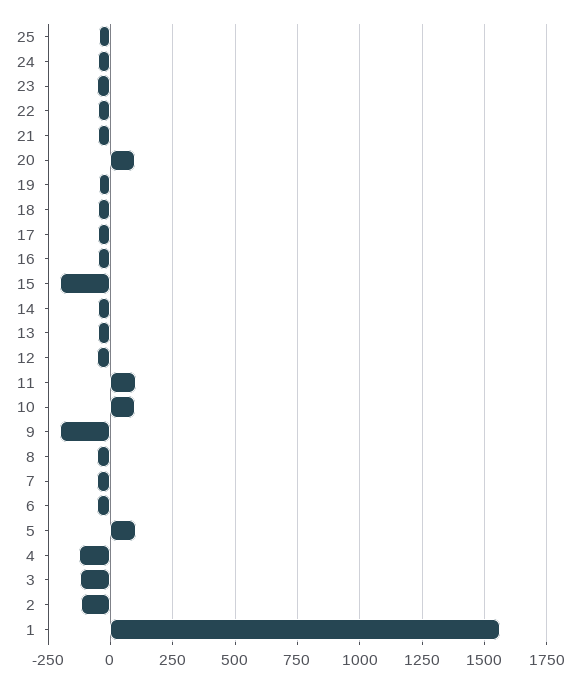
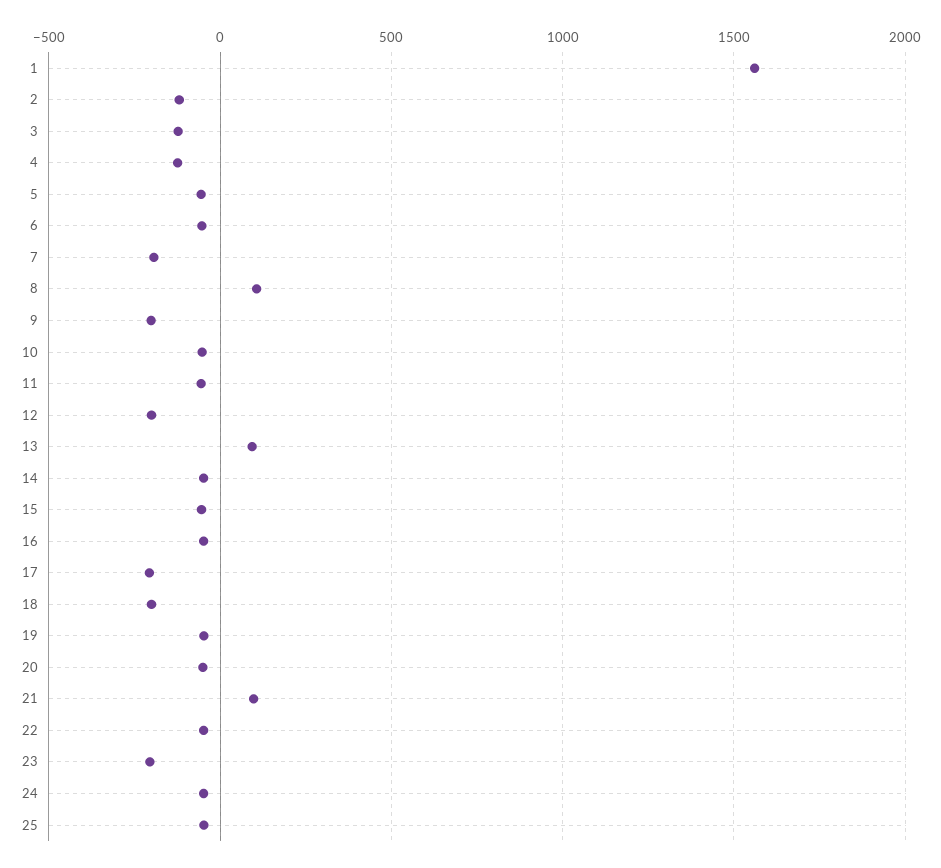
23: -50 -> -200
21: -50 -> 100
20: 100 -> -50
18: -50 -> -200
17: -50 -> -200
15: -200 -> -50
13: -50 -> 100
12: -50 -> -200
11: 100 -> -50
10: 100 -> -50
8: -50 -> 100
7: -50 -> -200
5: 100 -> -50

